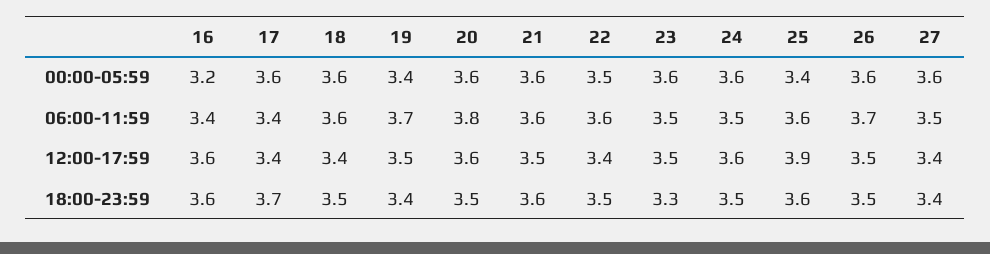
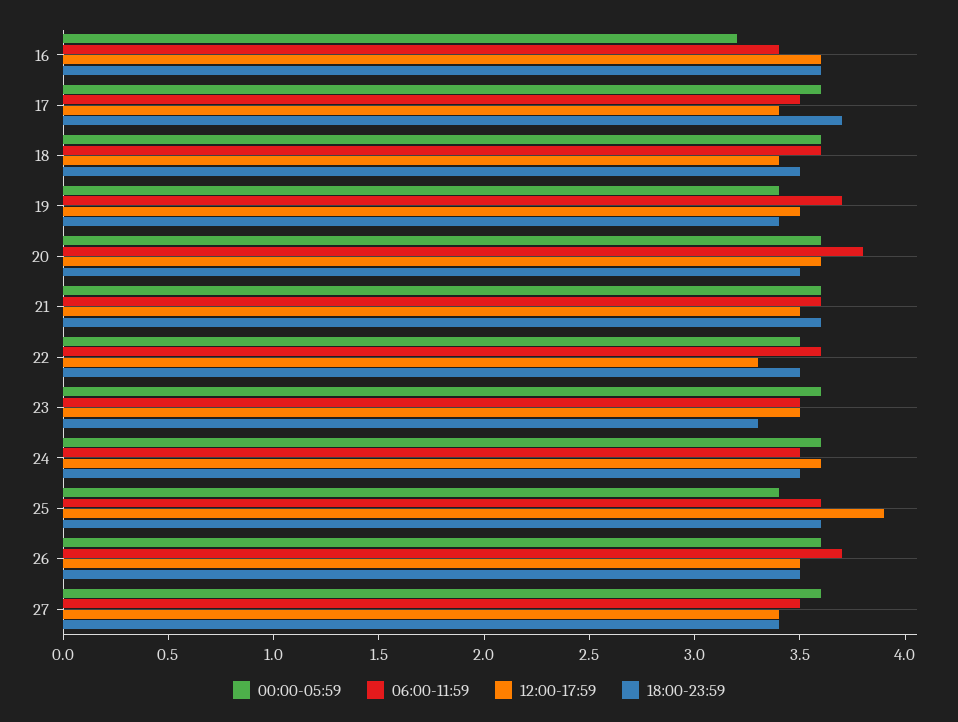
06:00-11:59, 17: 3.4 -> 3.5
12:00-17:59, 22: 3.4 -> 3.3

